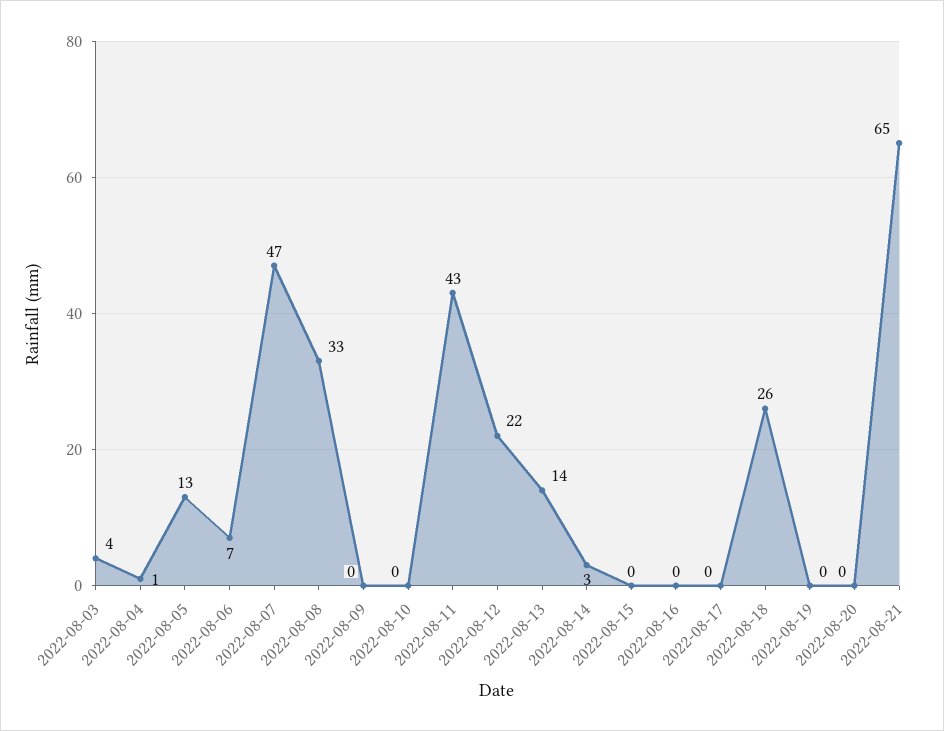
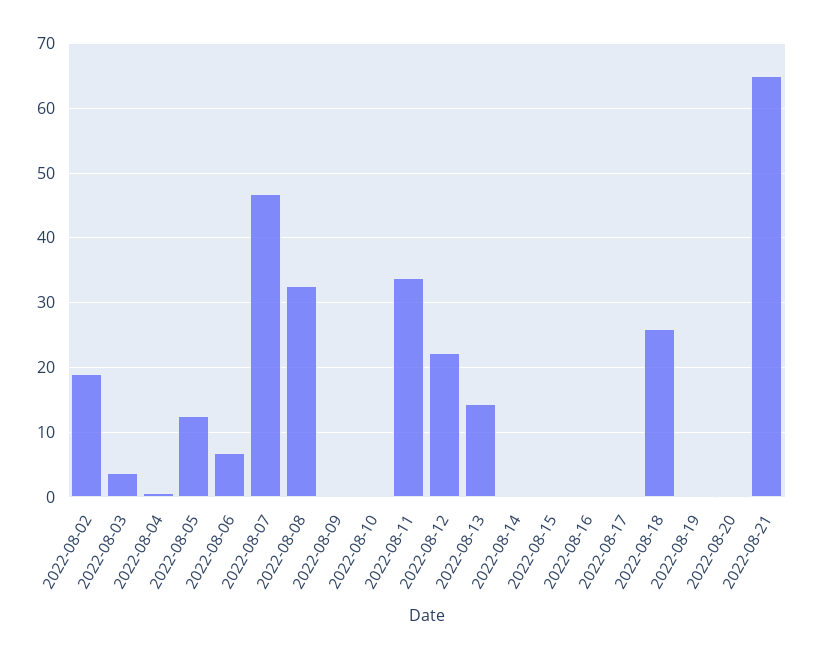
2022-08-11: 43 -> 34
2022-08-14: 3 -> 0
2022-08-02: none -> 19

